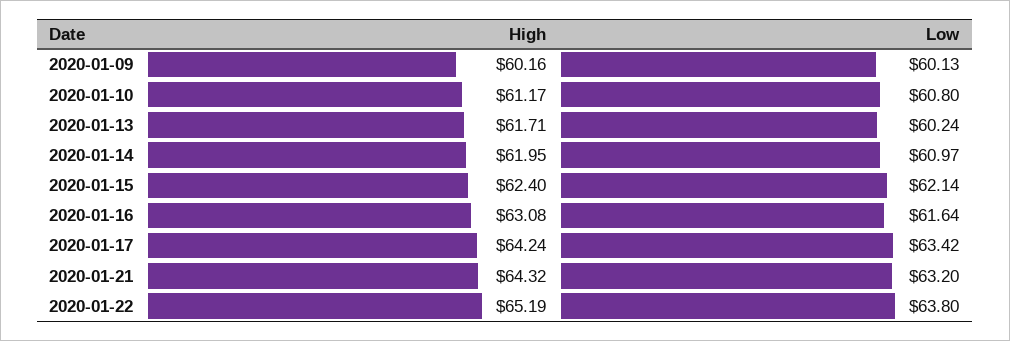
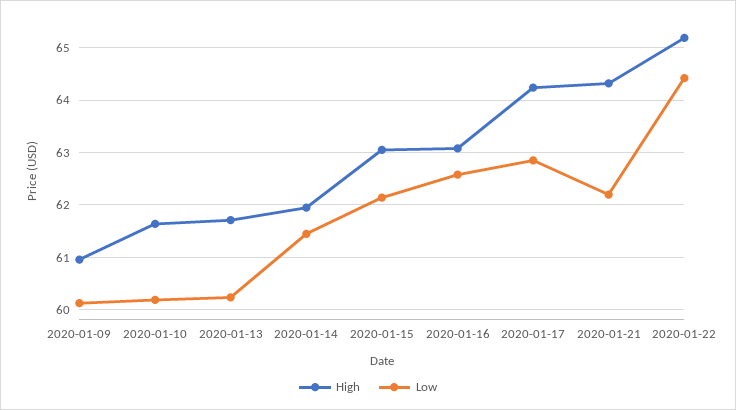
High, 2020-01-09: 60.16 -> 61
High, 2020-01-10: 61.17 -> 61.6
Low, 2020-01-10: 60.8 -> 60.2
Low, 2020-01-14: 60.97 -> 61.4
High, 2020-01-15: 62.4 -> 63
Low, 2020-01-16: 61.64 -> 62.6
Low, 2020-01-17: 63.42 -> 62.8
Low, 2020-01-21: 63.2 -> 62.2
Low, 2020-01-22: 63.8 -> 64.4

